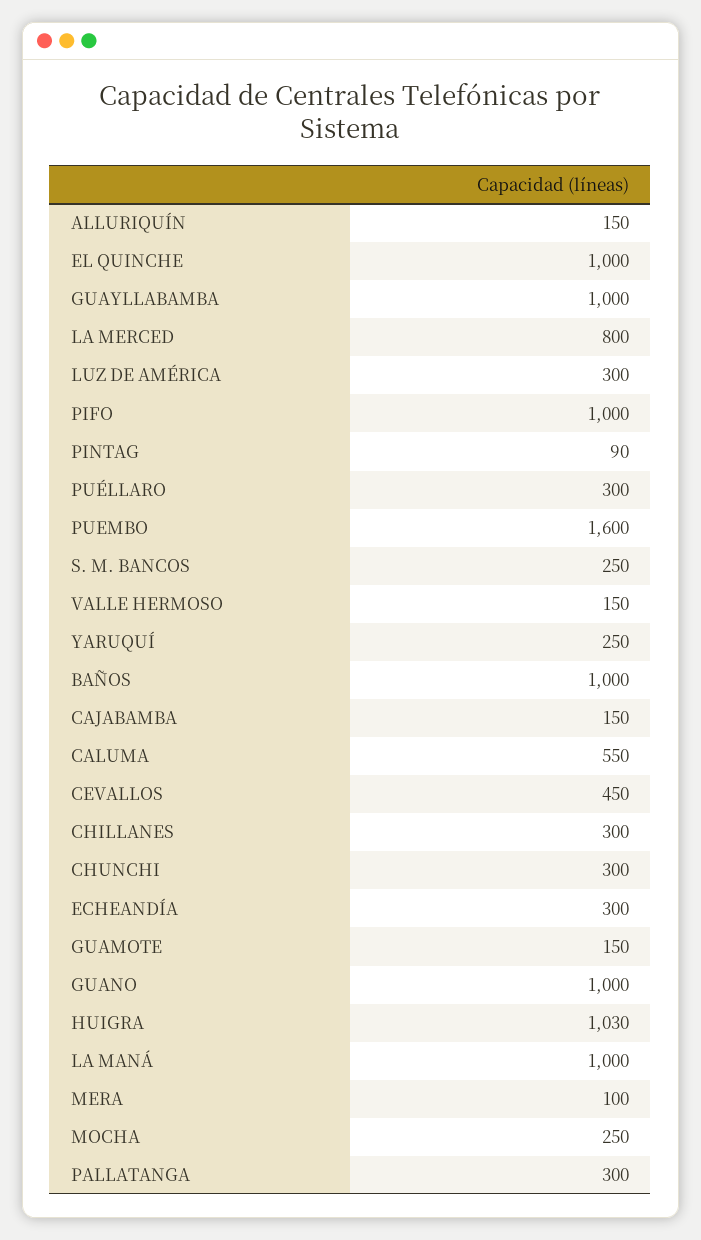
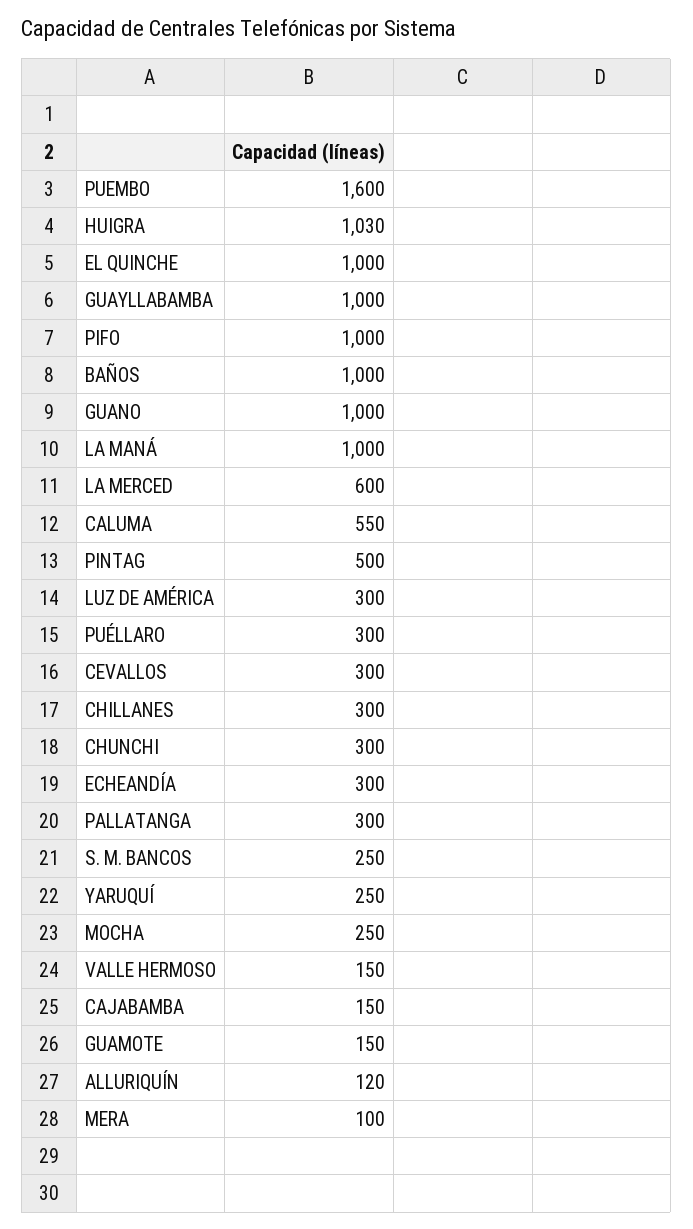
ALLURIQUÍN: 150 -> 120
LA MERCED: 800 -> 600
PINTAG: 90 -> 500
CEVALLOS: 450 -> 300

